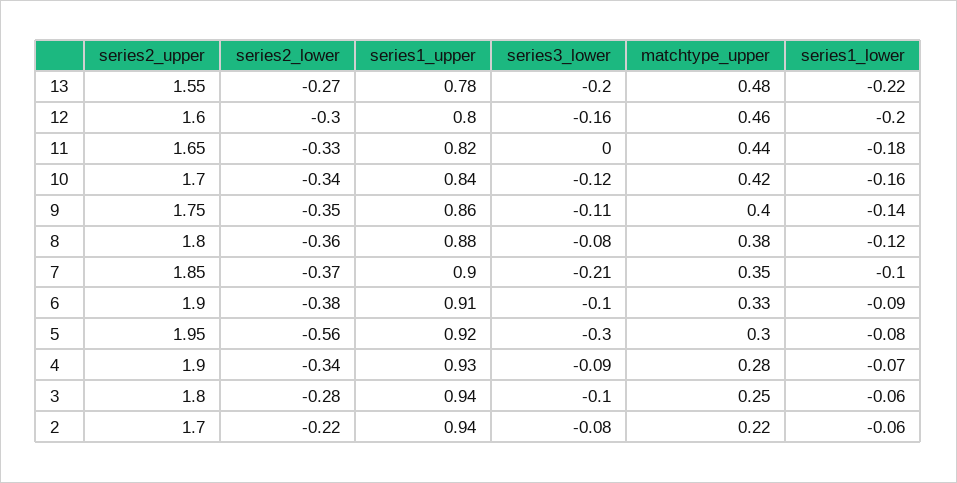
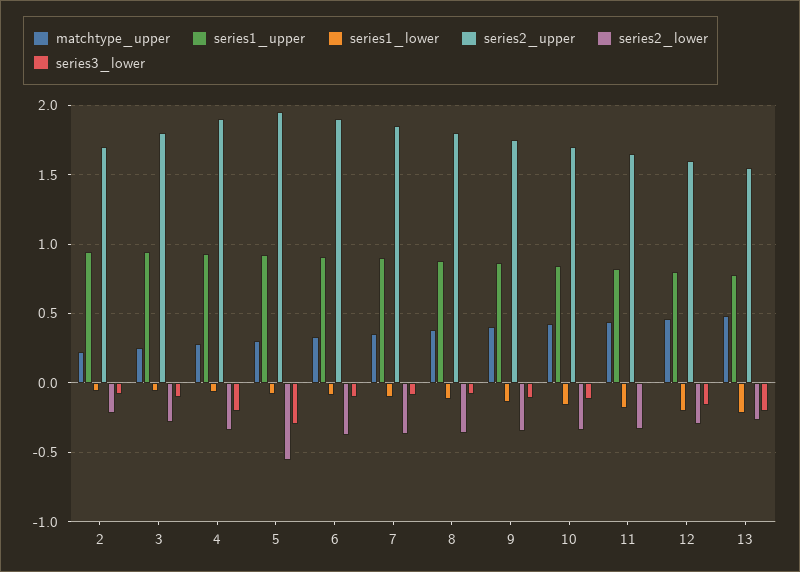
series3_lower, 7: -0.21 -> -0.1
series3_lower, 4: -0.09 -> -0.2

